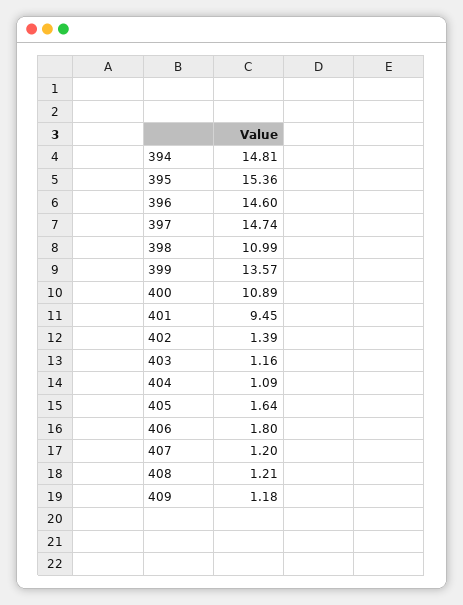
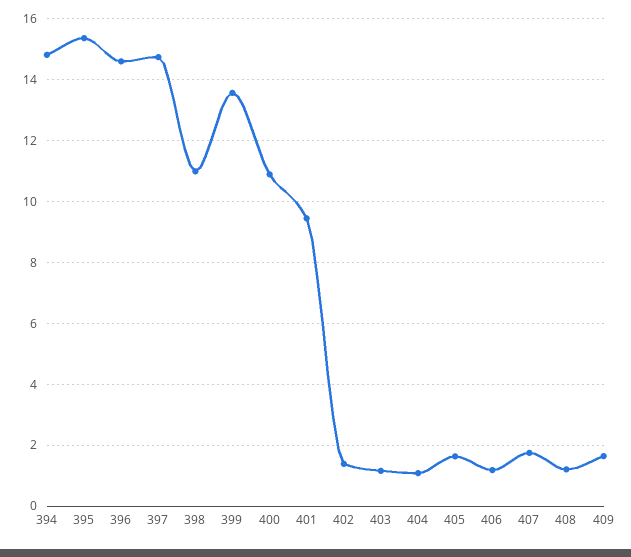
406: 1.8 -> 1.2
407: 1.2 -> 1.8
409: 1.18 -> 1.6

